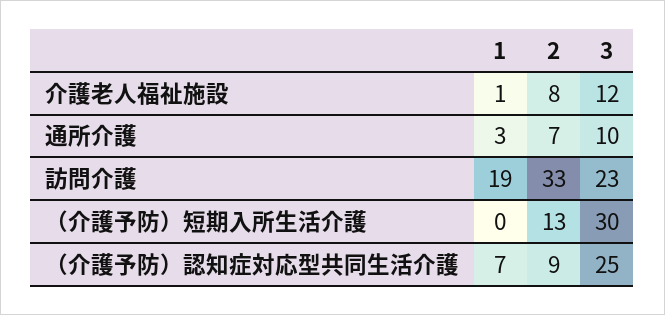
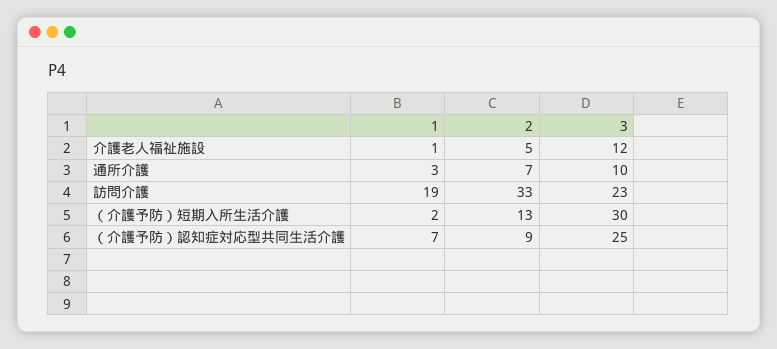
2, 介護老人福祉施設: 8 -> 5
1, （介護予防）短期入所生活介護: 0 -> 2

